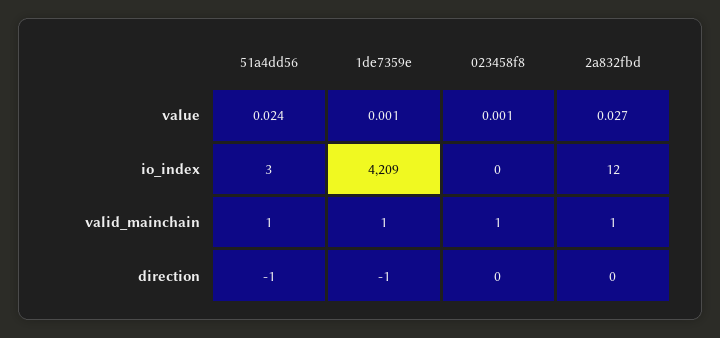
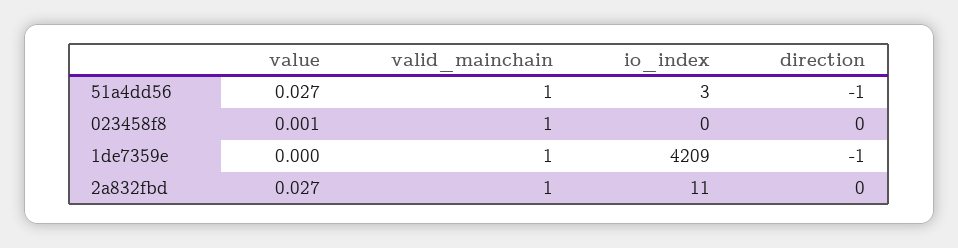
51a4dd56, value: 0.024 -> 0.027
1de7359e, value: 0.001 -> 0
2a832fbd, io_index: 12 -> 11

